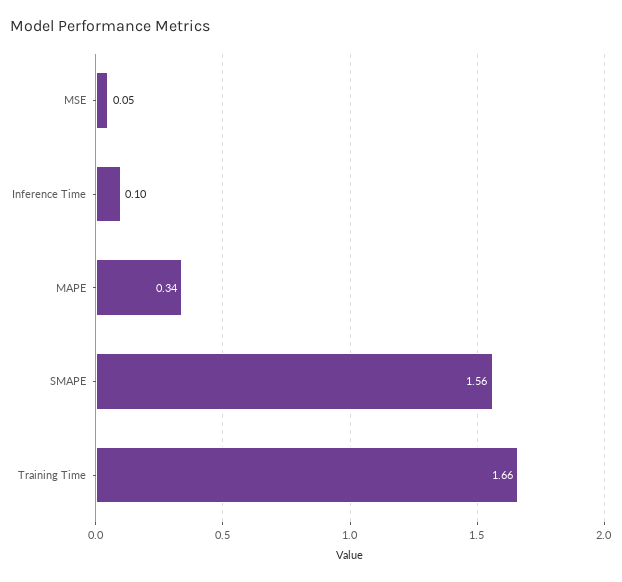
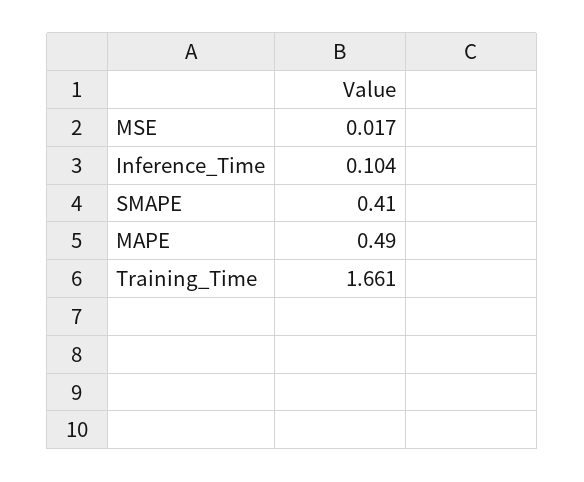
MSE: 0.05 -> 0.017
MAPE: 0.34 -> 0.49
SMAPE: 1.56 -> 0.41

